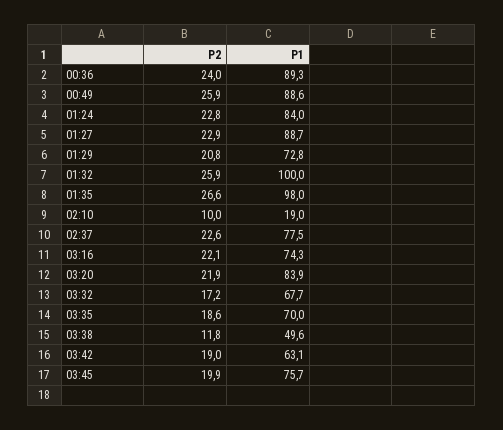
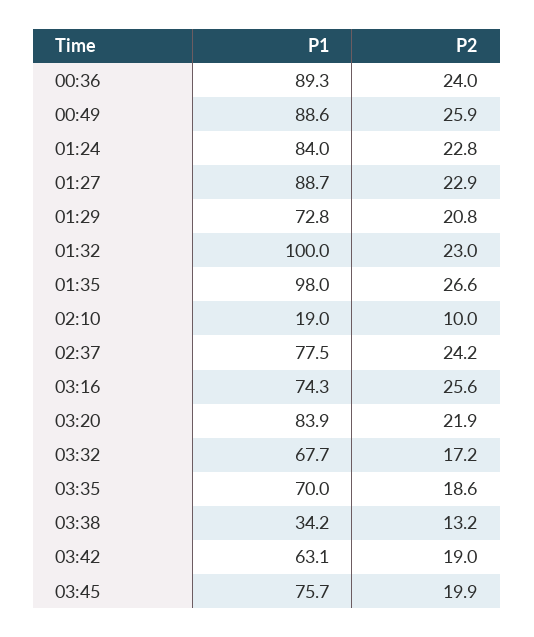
P2, 01:32: 25.9 -> 23
P2, 02:37: 22.6 -> 24.2
P2, 03:16: 22.1 -> 25.6
P2, 03:38: 11.8 -> 13.2
P1, 03:38: 49.6 -> 34.2

